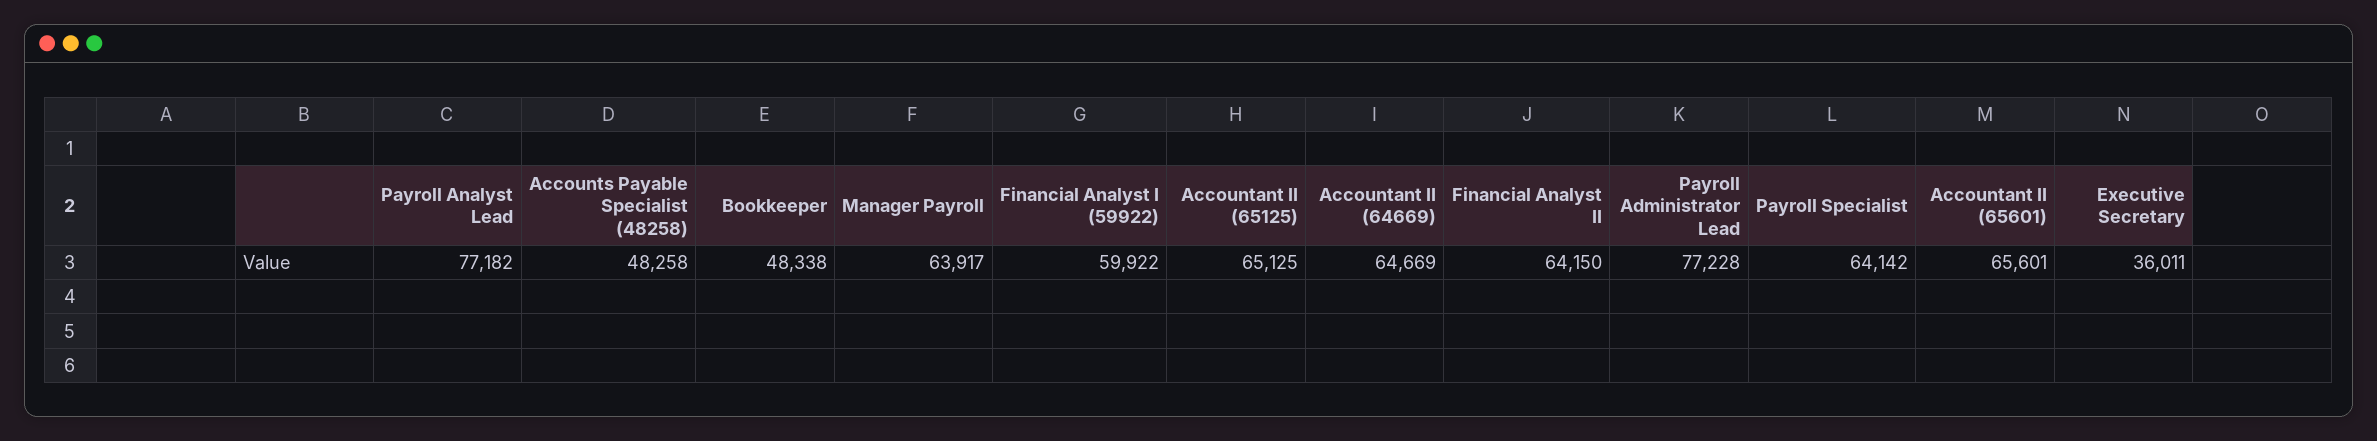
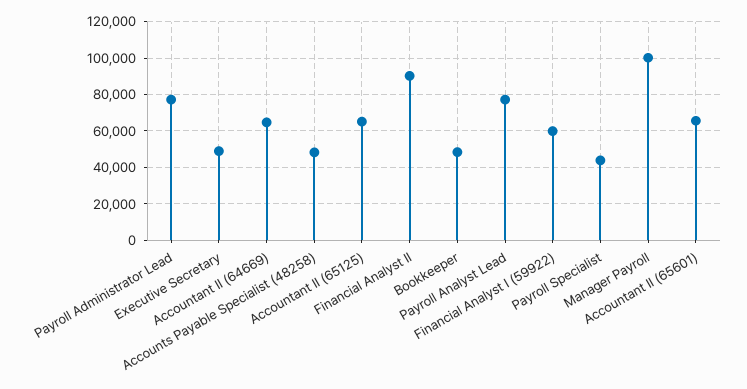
Manager Payroll: 63917 -> 100000
Financial Analyst II: 64150 -> 90000
Payroll Specialist: 64142 -> 45000
Executive Secretary: 36011 -> 50000

